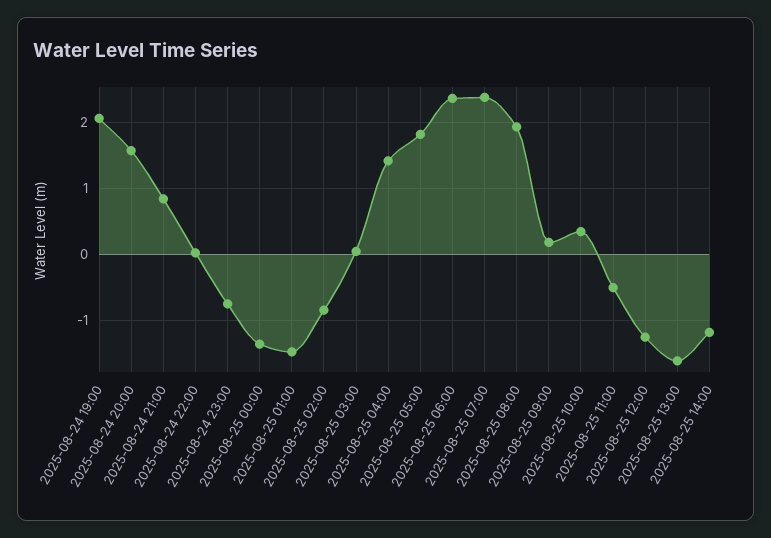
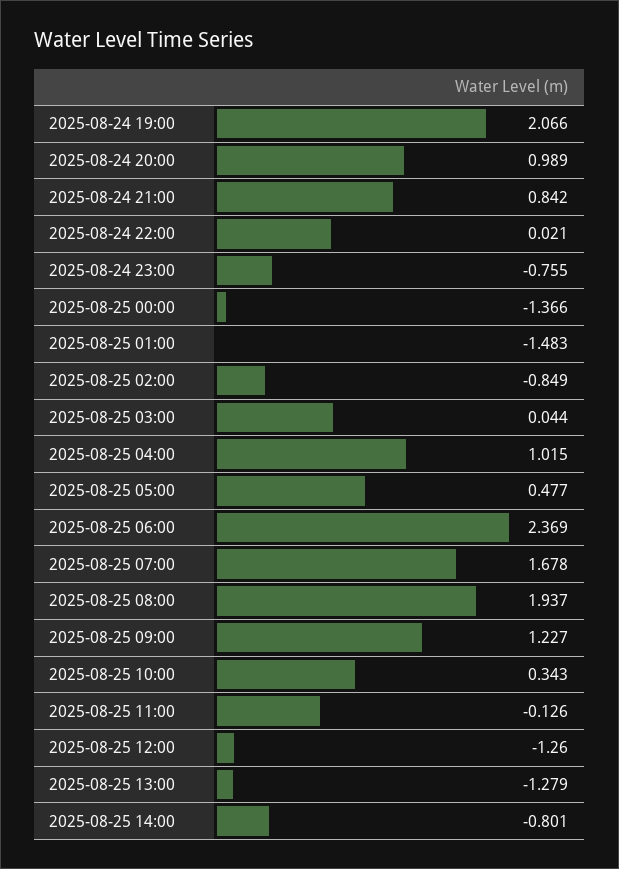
2025-08-24 20:00: 1.6 -> 0.989
2025-08-25 04:00: 1.4 -> 1.015
2025-08-25 05:00: 1.8 -> 0.477
2025-08-25 07:00: 2.4 -> 1.678
2025-08-25 09:00: 0.2 -> 1.227
2025-08-25 11:00: -0.5 -> -0.126
2025-08-25 13:00: -1.6 -> -1.279
2025-08-25 14:00: -1.2 -> -0.801

